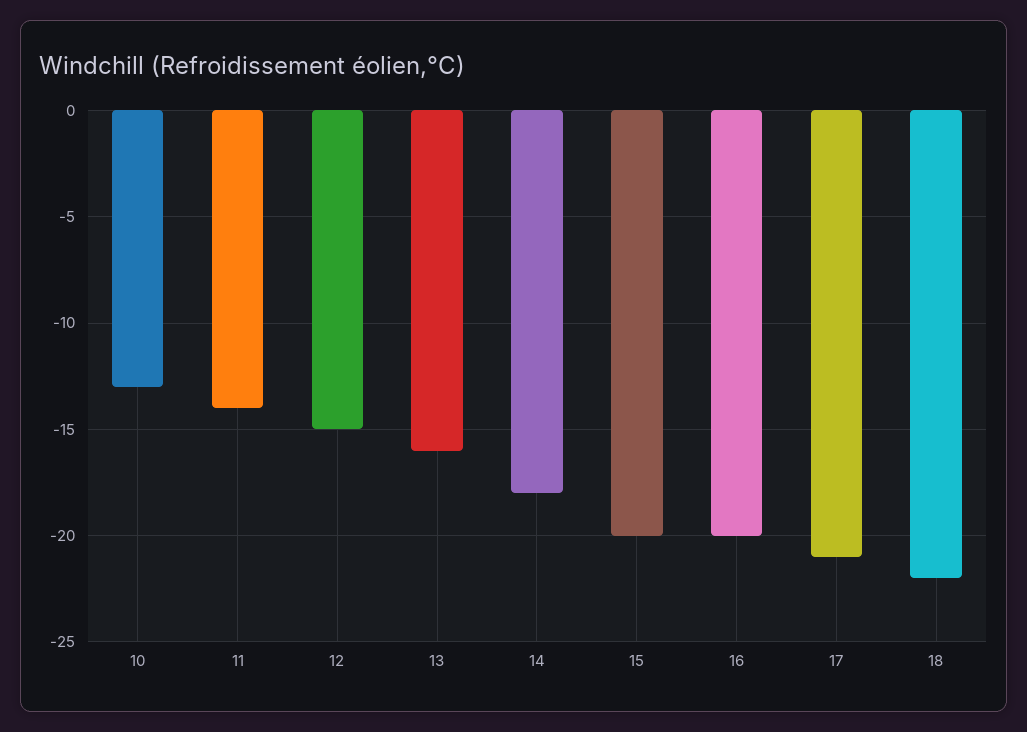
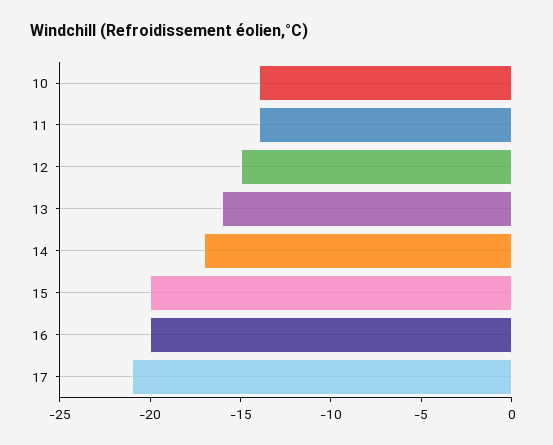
10: -13 -> -14
14: -18 -> -17
18: -22 -> none

